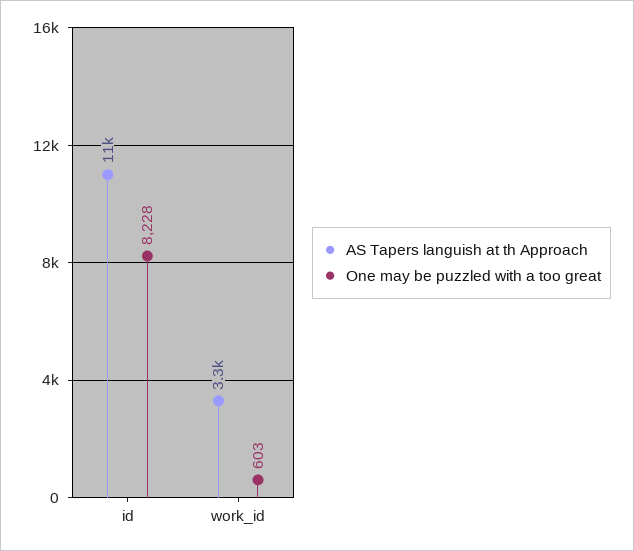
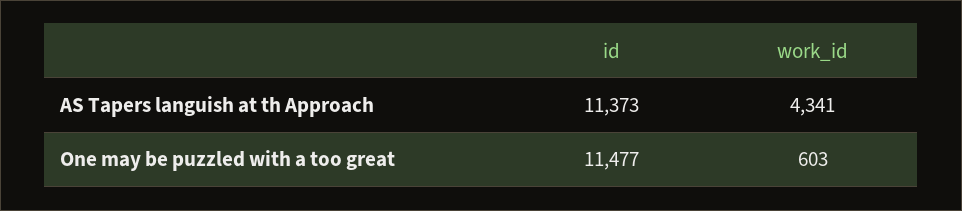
One may be puzzled with a too great, id: 8228 -> 11477
AS Tapers languish at th Approach, work_id: 3300 -> 4341

